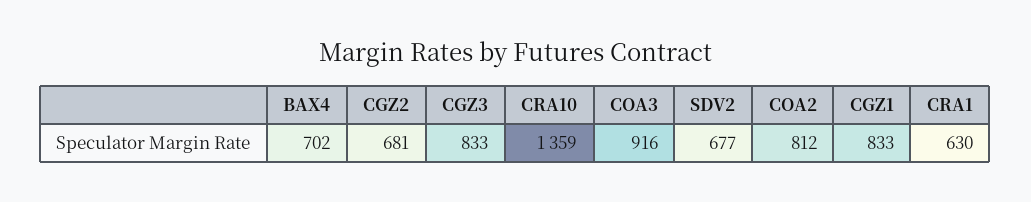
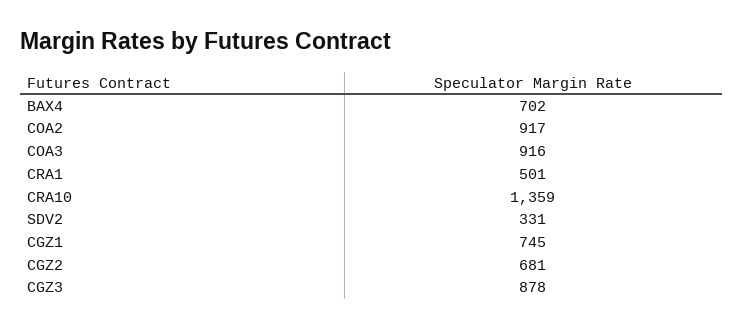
CGZ3: 833 -> 878
SDV2: 677 -> 331
COA2: 812 -> 917
CGZ1: 833 -> 745
CRA1: 630 -> 501

